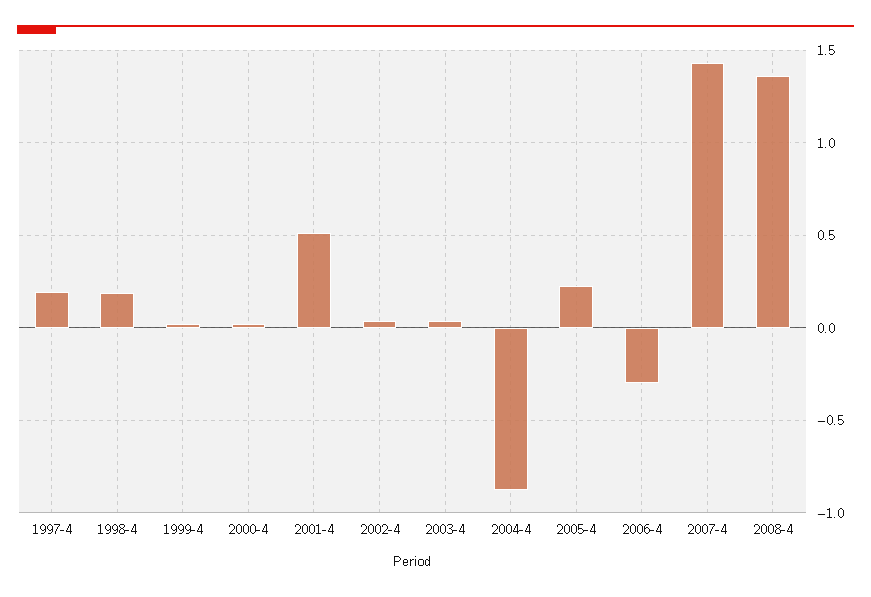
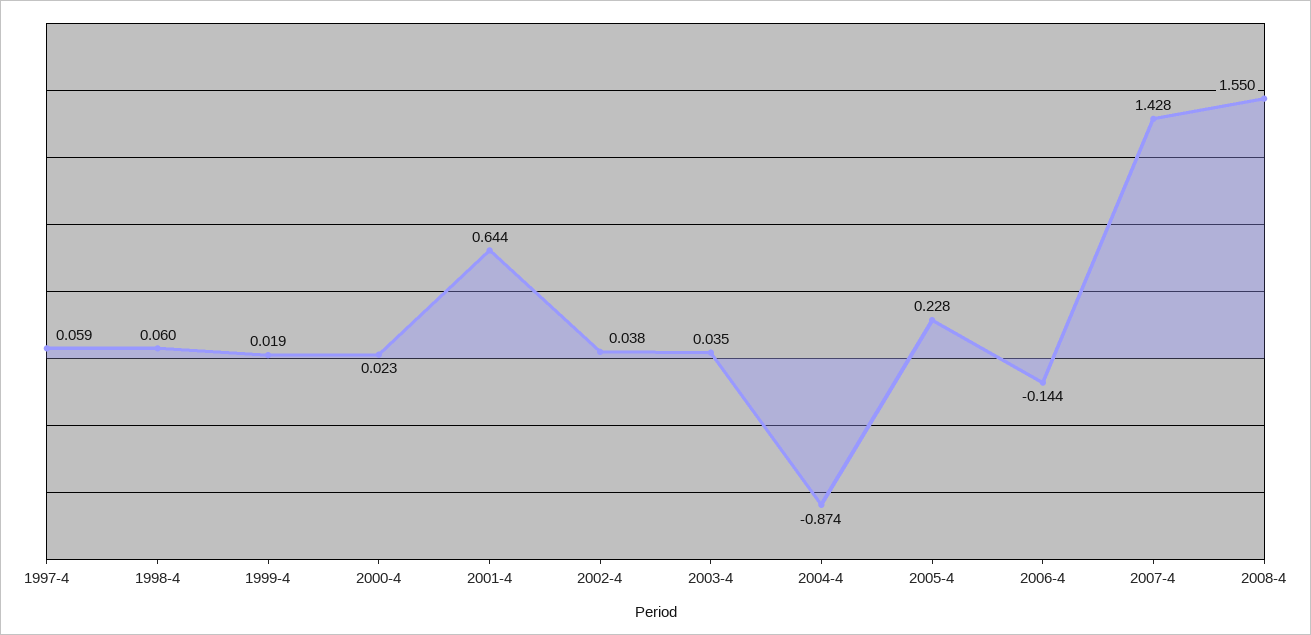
1997-4: 0.2 -> 0.059
1998-4: 0.2 -> 0.06
2001-4: 0.5 -> 0.644
2006-4: -0.3 -> -0.144
2008-4: 1.35 -> 1.55

